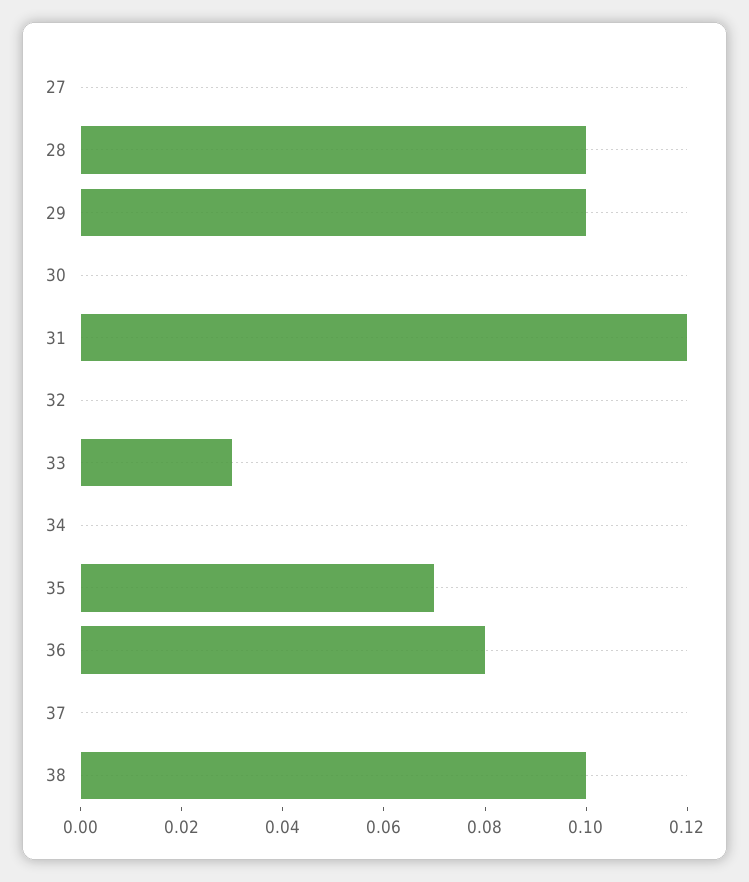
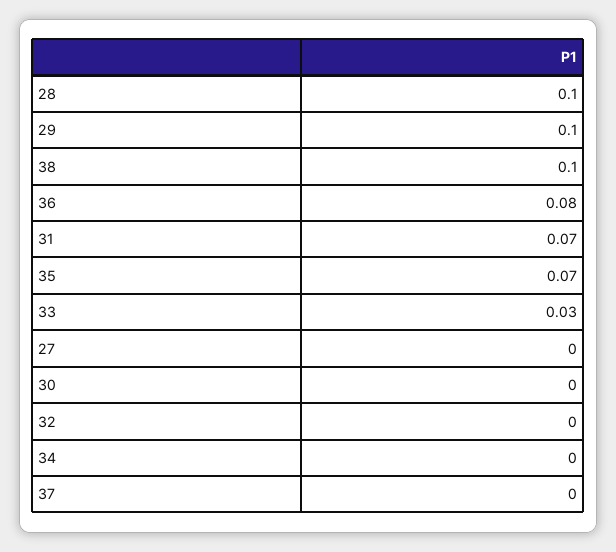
31: 0.12 -> 0.07

